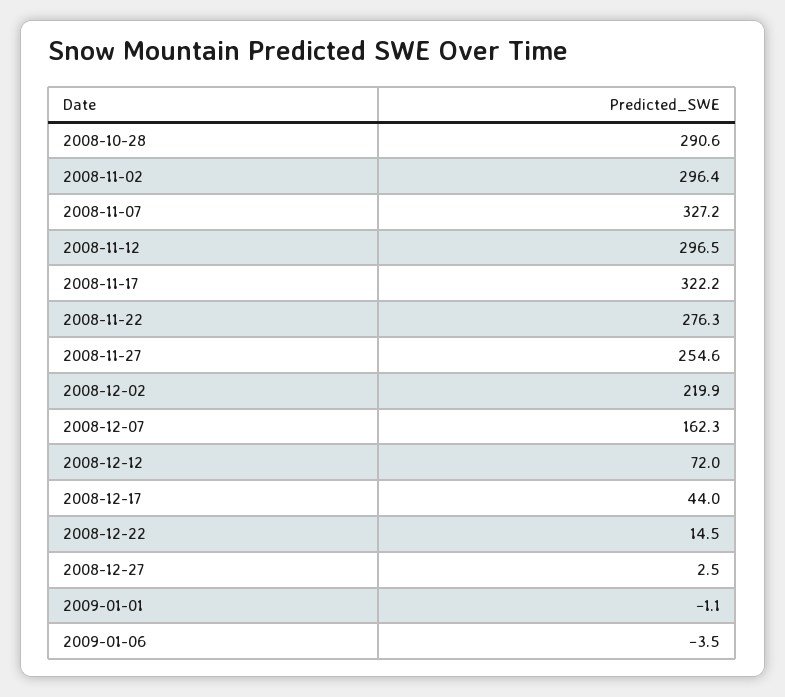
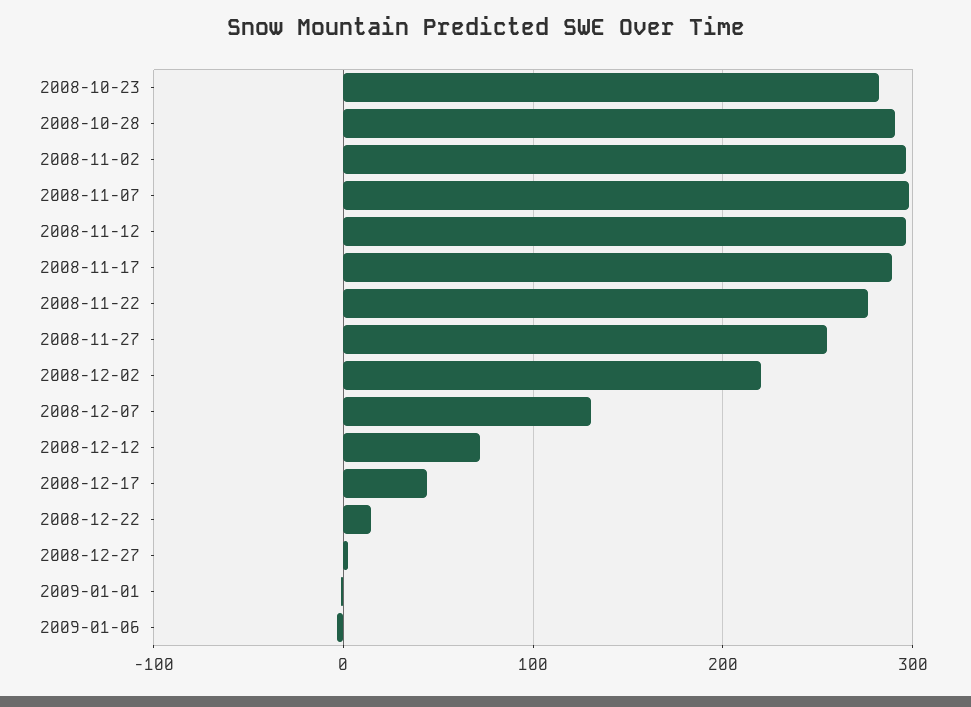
2008-11-07: 327.2 -> 300
2008-11-17: 322.2 -> 290
2008-12-07: 162.3 -> 130
2008-10-23: none -> 280

